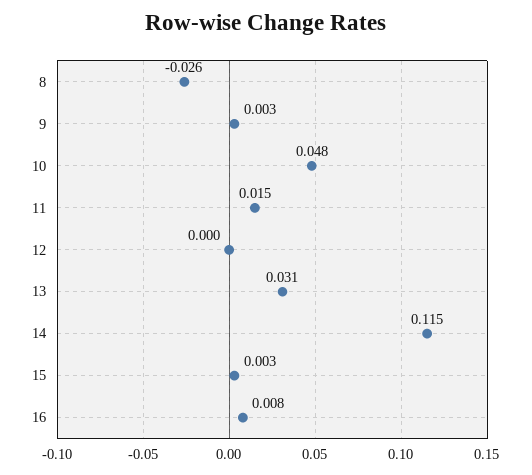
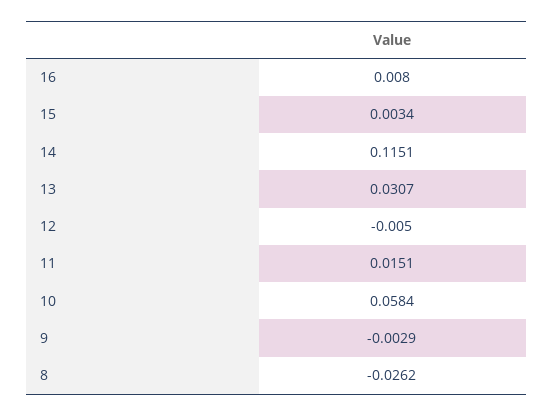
9: 0.003 -> -0.0029
10: 0.048 -> 0.0584
12: 0 -> -0.005

